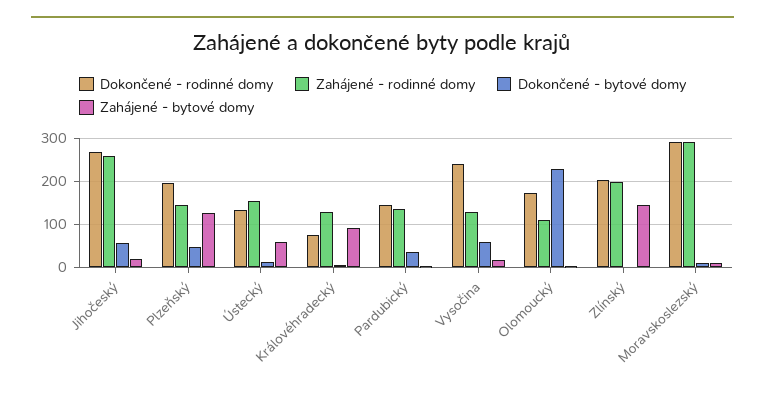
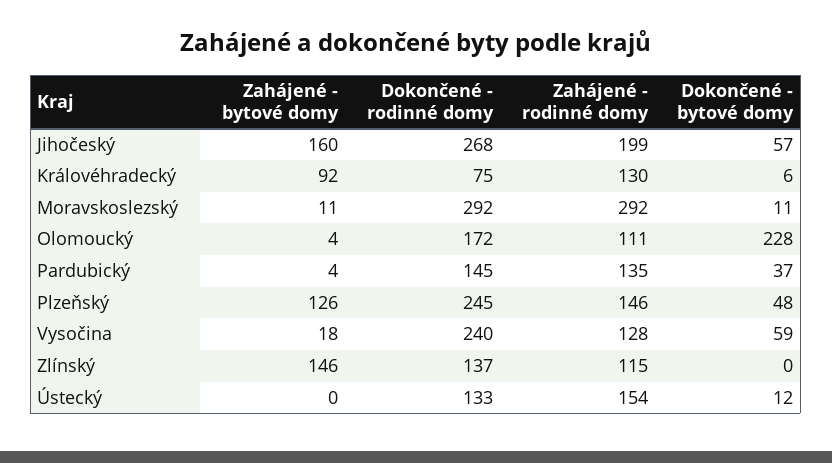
Zahájené - rodinné domy, Jihočeský: 260 -> 199
Zahájené - bytové domy, Jihočeský: 20 -> 160
Dokončené - rodinné domy, Plzeňský: 200 -> 245
Zahájené - bytové domy, Ústecký: 60 -> 0
Dokončené - rodinné domy, Zlínský: 200 -> 137
Zahájené - rodinné domy, Zlínský: 200 -> 115

